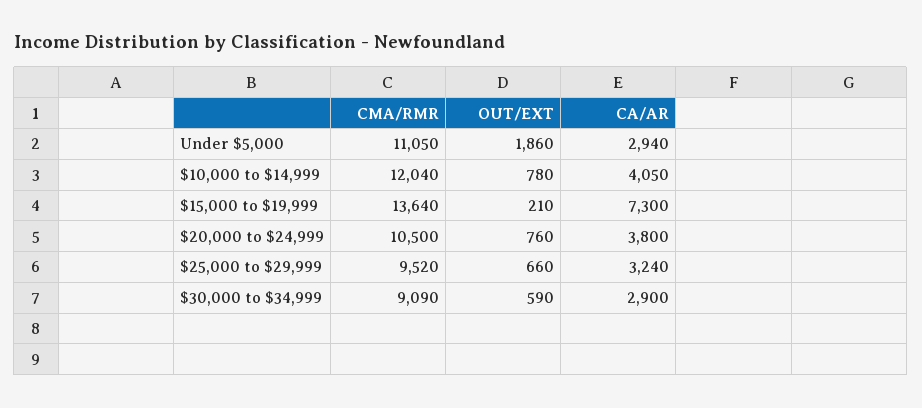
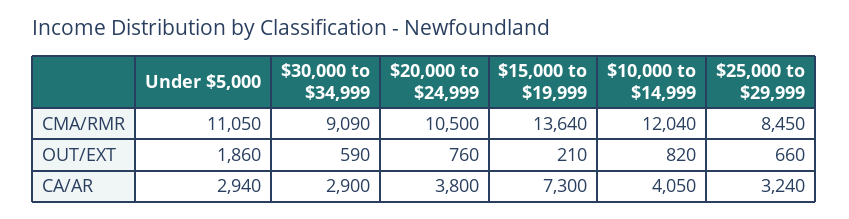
OUT/EXT, $10,000 to $14,999: 780 -> 820
CMA/RMR, $25,000 to $29,999: 9520 -> 8450

